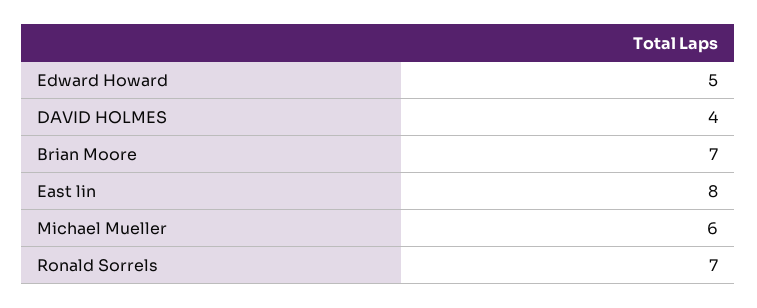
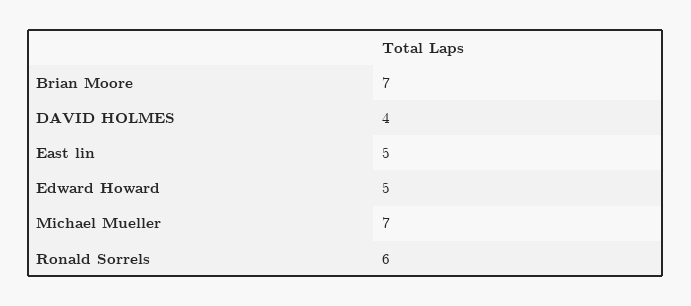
East lin: 8 -> 5
Michael Mueller: 6 -> 7
Ronald Sorrels: 7 -> 6

